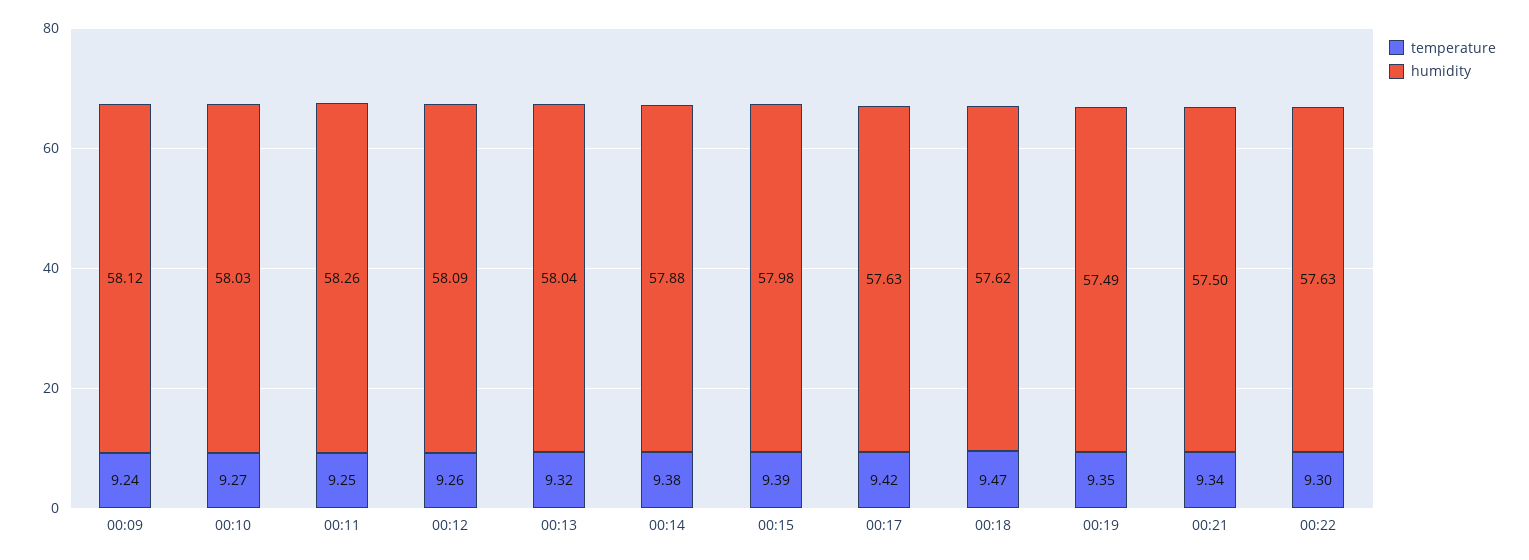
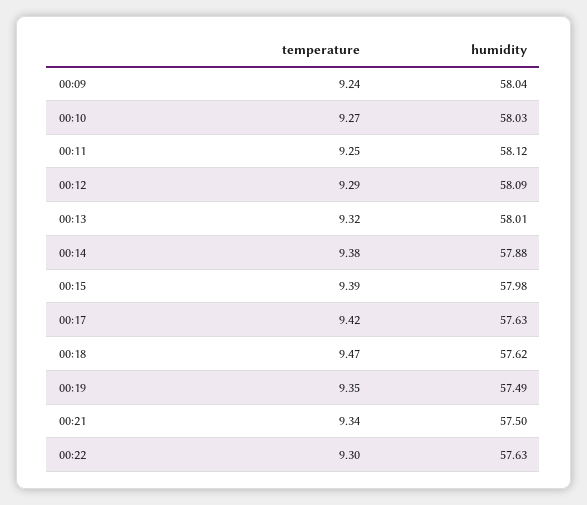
humidity, 00:09: 58.12 -> 58.04
humidity, 00:11: 58.26 -> 58.12
temperature, 00:12: 9.26 -> 9.29
humidity, 00:13: 58.04 -> 58.01

